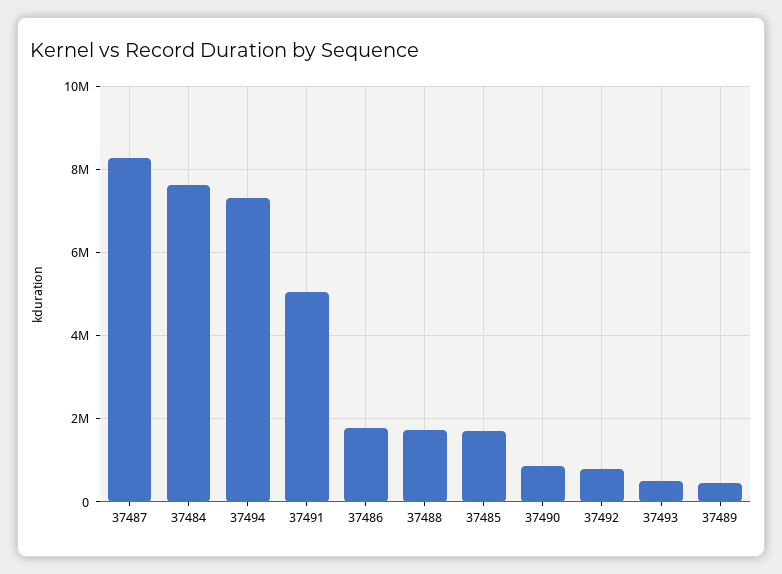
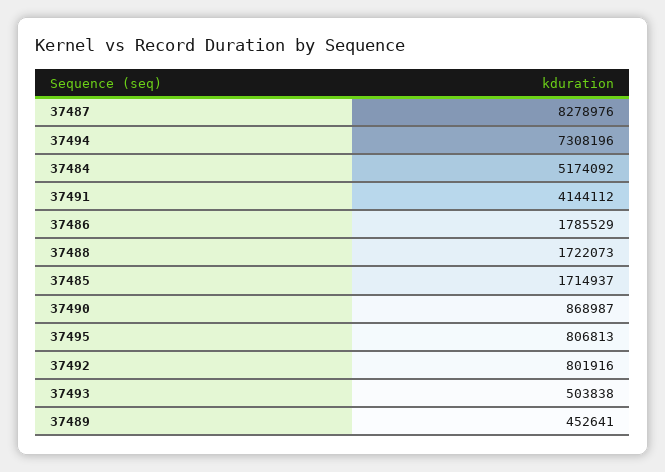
37484: 7600000 -> 5174092
37491: 5000000 -> 4144112
37495: none -> 806813

